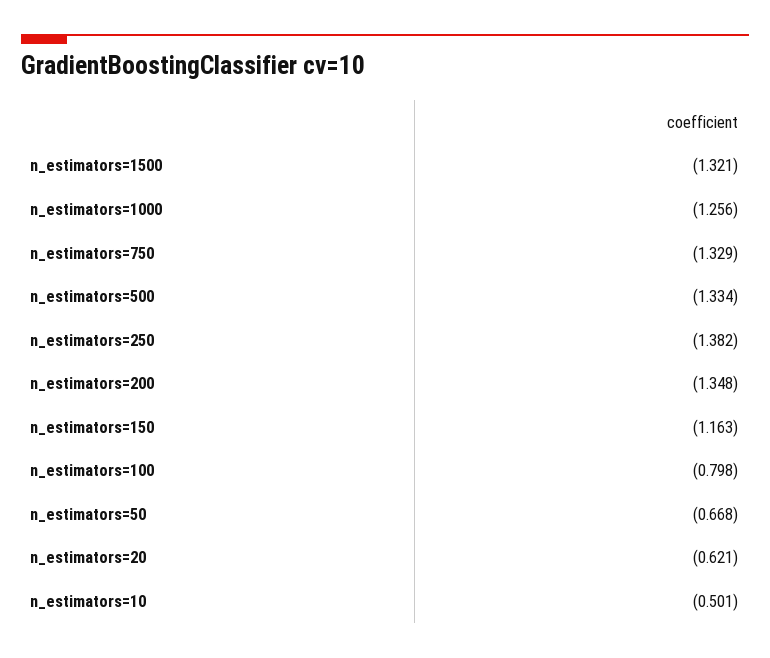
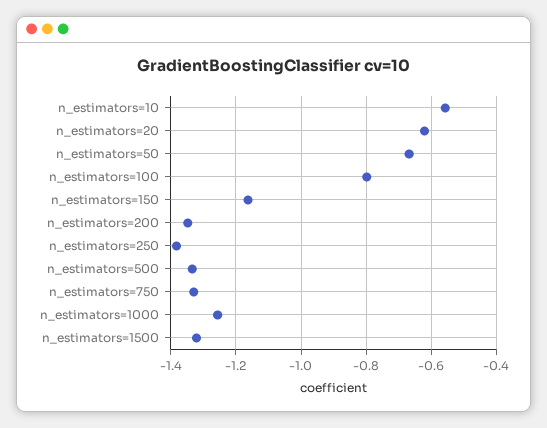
n_estimators=10: -0.501 -> -0.56

